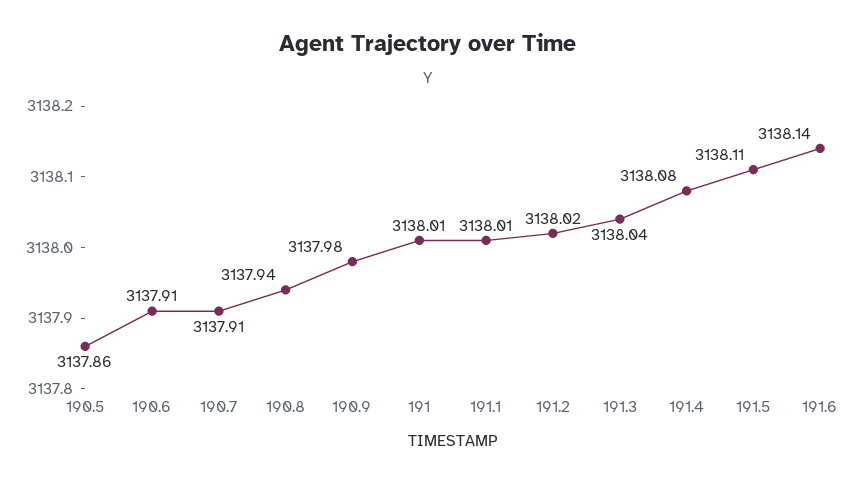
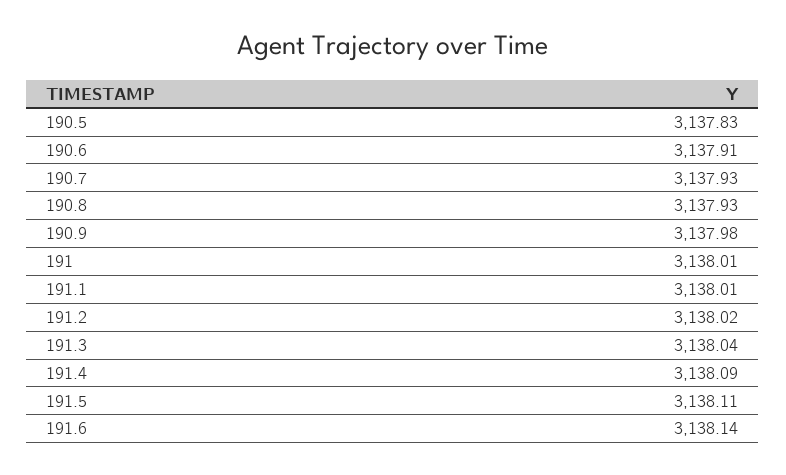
190.5: 3137.86 -> 3137.83
190.7: 3137.91 -> 3137.93
190.8: 3137.94 -> 3137.93
191.4: 3138.08 -> 3138.09

